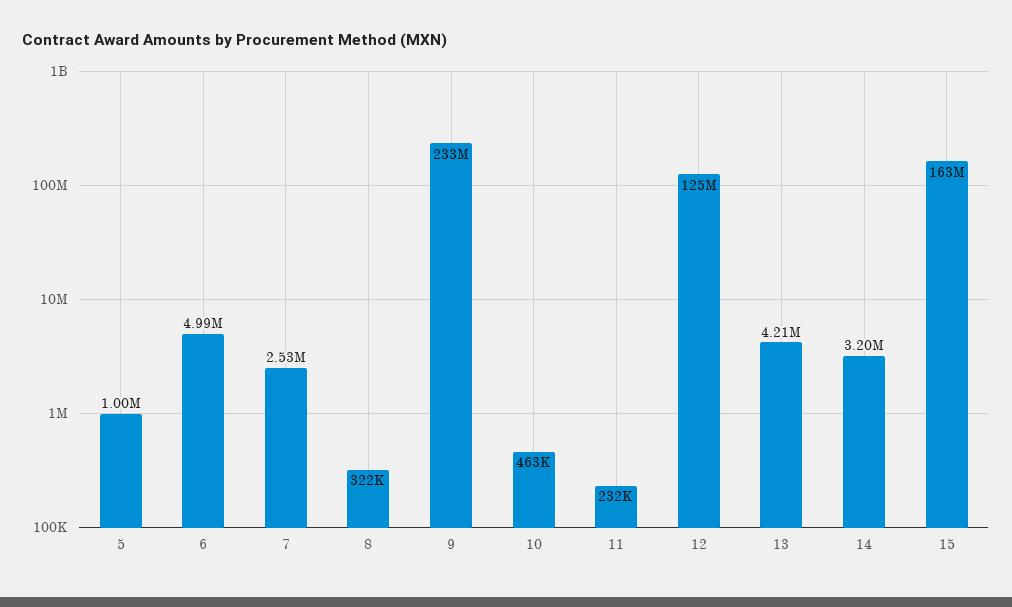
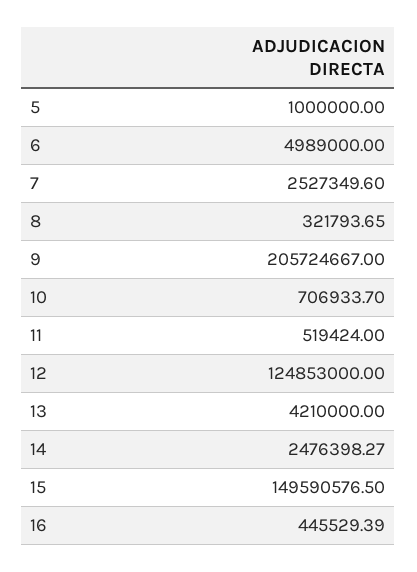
9: 233000000 -> 205724667
10: 463000 -> 706933.7
11: 232000 -> 519424
14: 3200000 -> 2476398.27
15: 163000000 -> 149590576.5
16: none -> 445529.39

